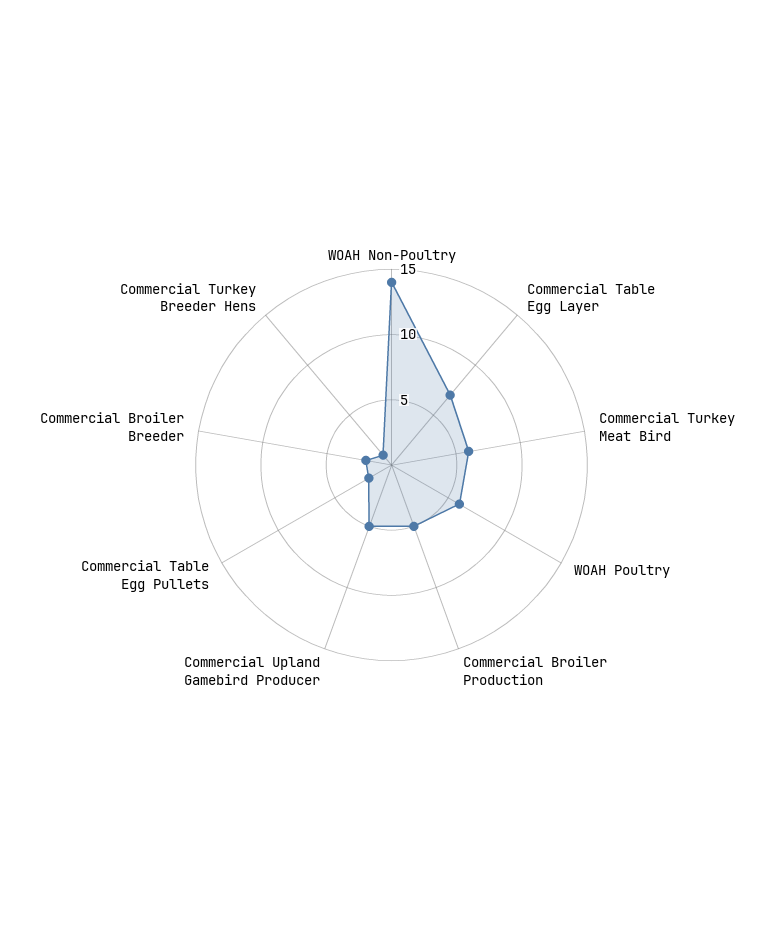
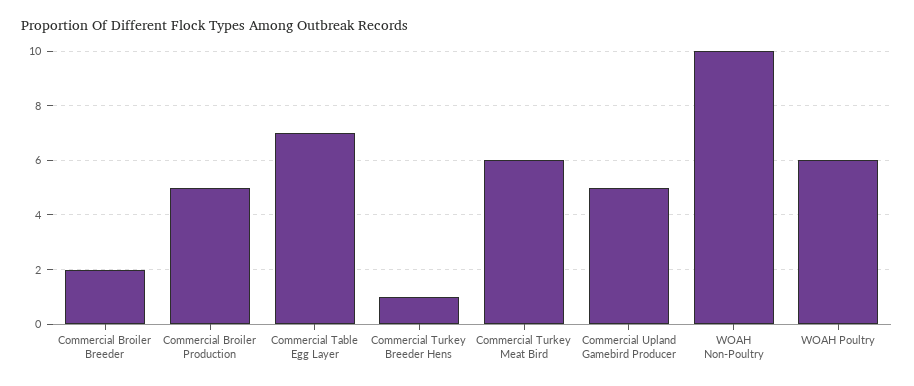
WOAH Non-Poultry: 14 -> 10
Commercial Table Egg Pullets: 2 -> none

